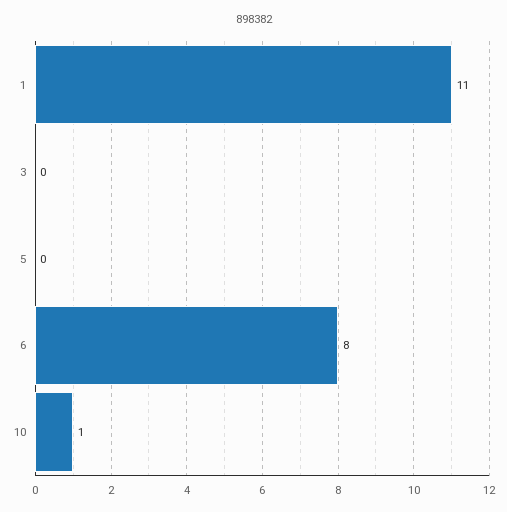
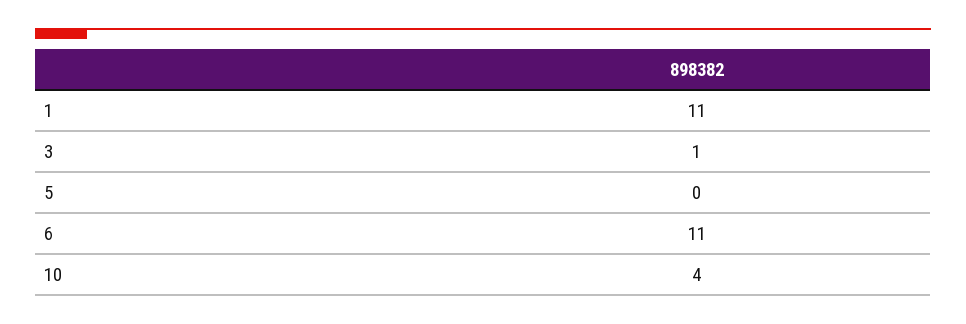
3: 0 -> 1
6: 8 -> 11
10: 1 -> 4

